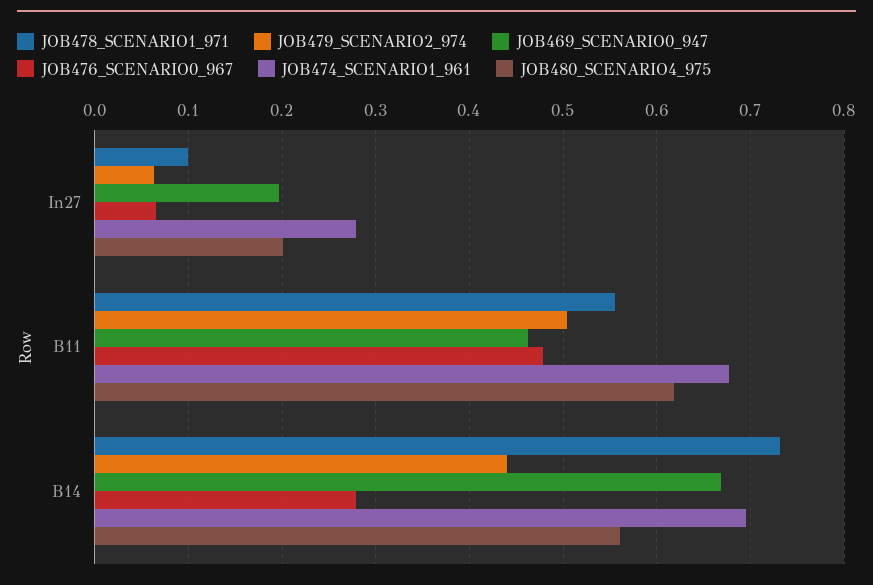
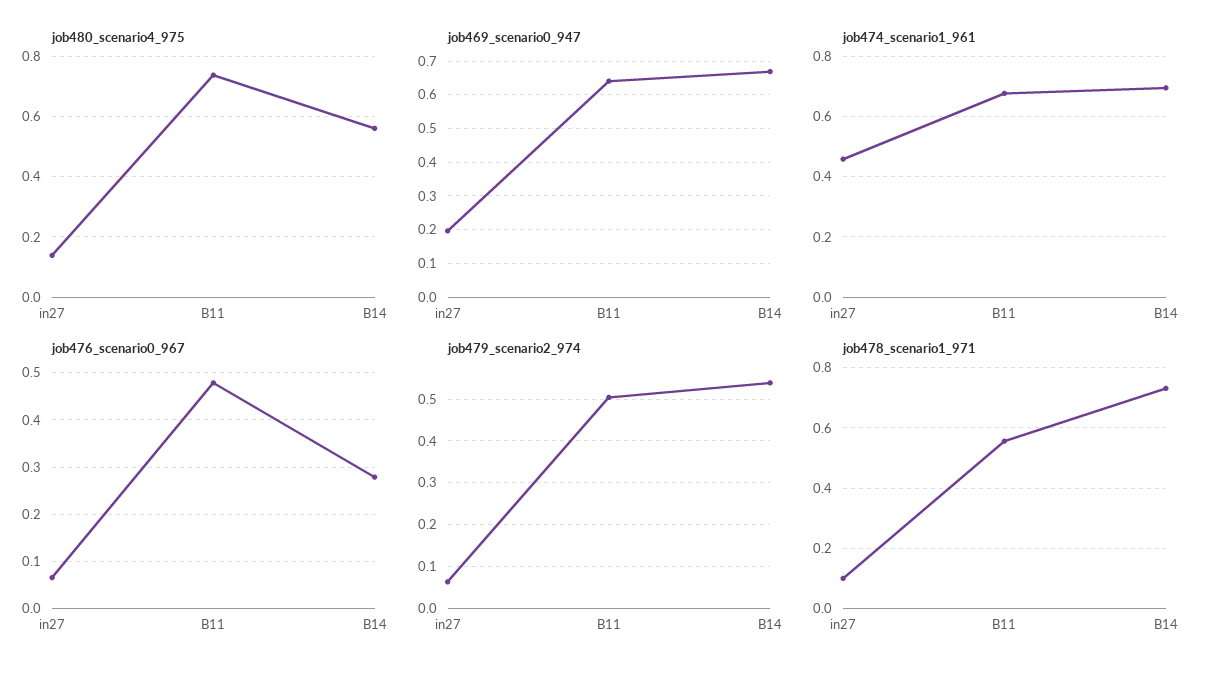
JOB474_SCENARIO1_961, In27: 0.28 -> 0.46
JOB480_SCENARIO4_975, In27: 0.2 -> 0.14
JOB469_SCENARIO0_947, B11: 0.46 -> 0.64
JOB480_SCENARIO4_975, B11: 0.62 -> 0.74
JOB479_SCENARIO2_974, B14: 0.44 -> 0.54

